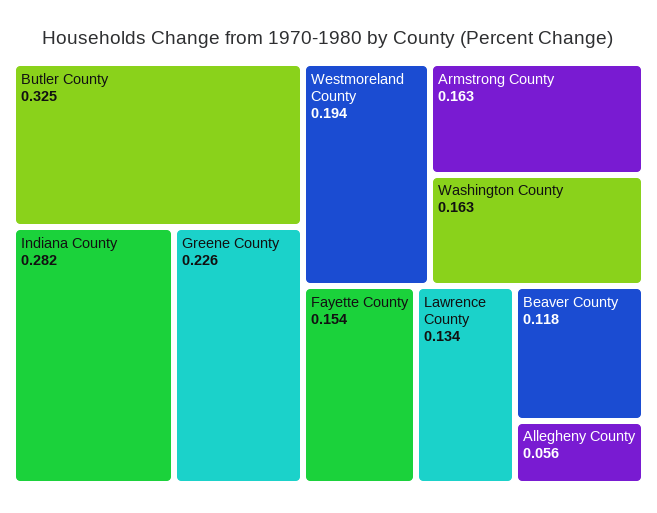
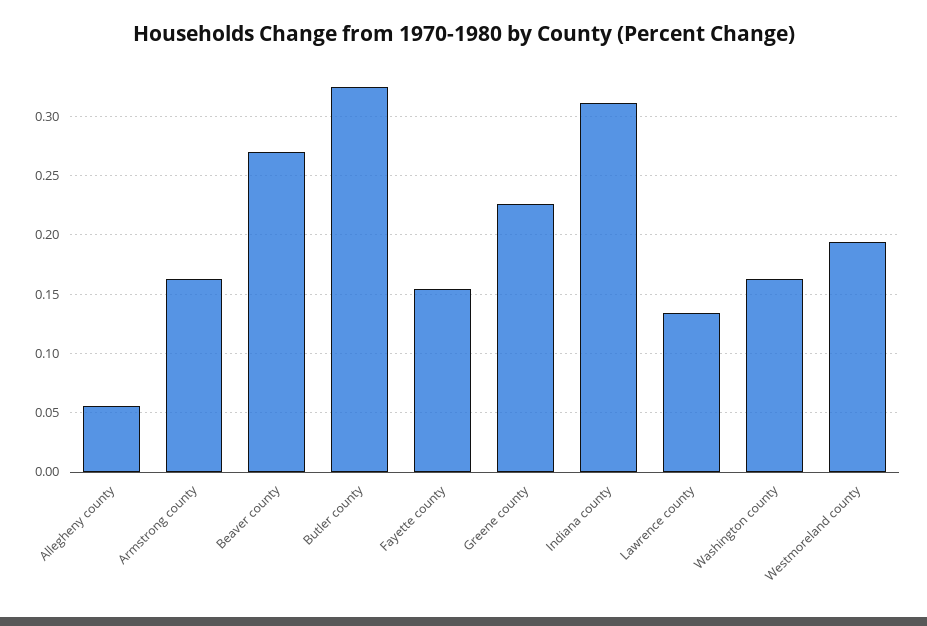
Indiana County: 0.282 -> 0.31
Beaver County: 0.118 -> 0.27

